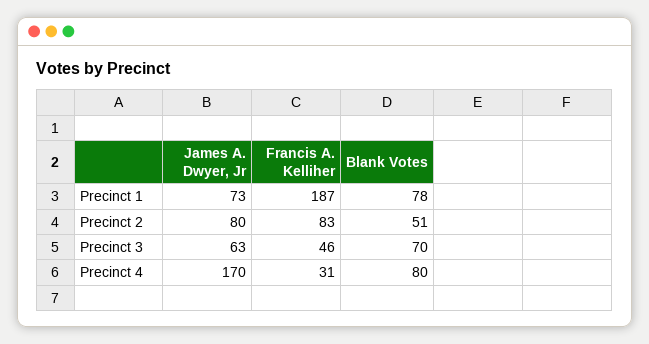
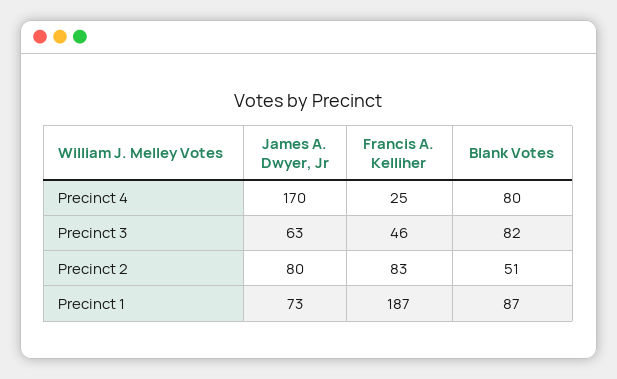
Blank Votes, Precinct 1: 78 -> 87
Blank Votes, Precinct 3: 70 -> 82
Francis A. Kelliher, Precinct 4: 31 -> 25

